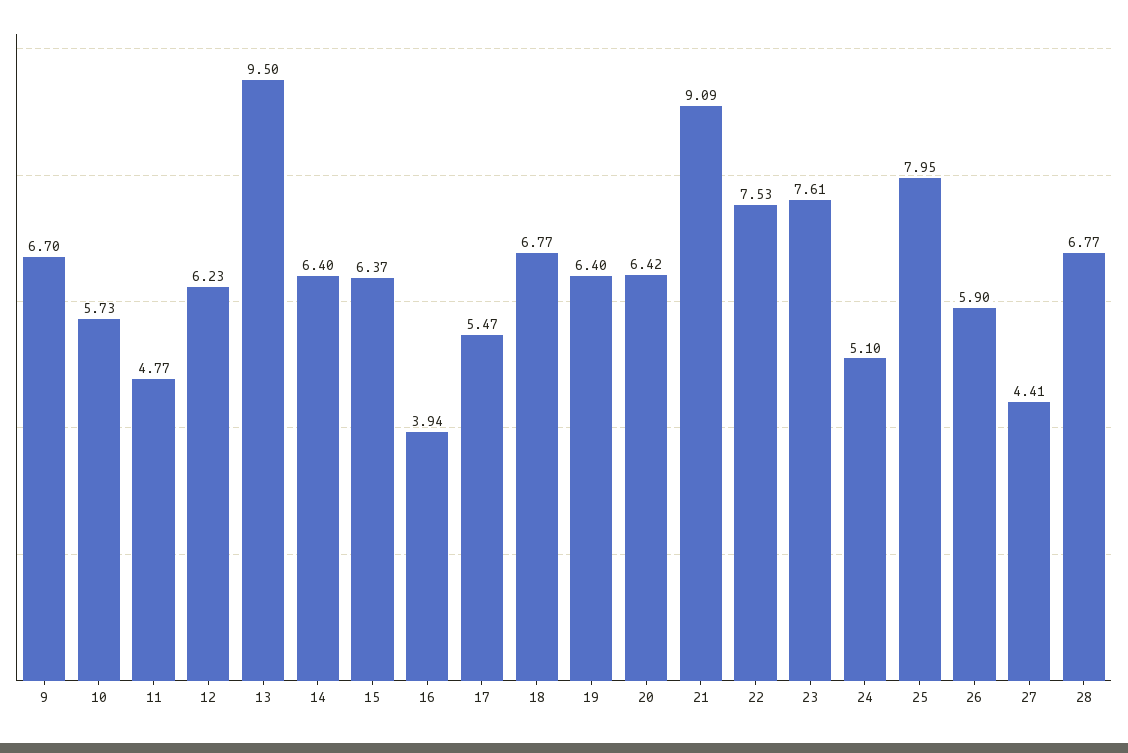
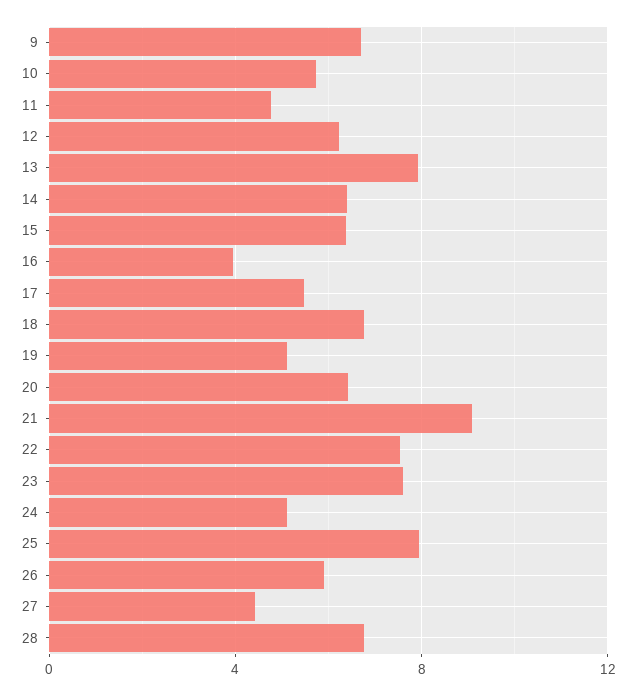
13: 9.5 -> 8
19: 6.4 -> 5

